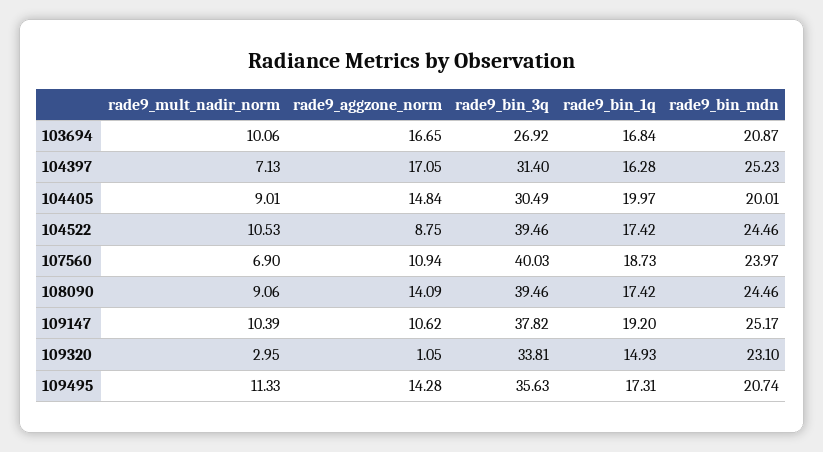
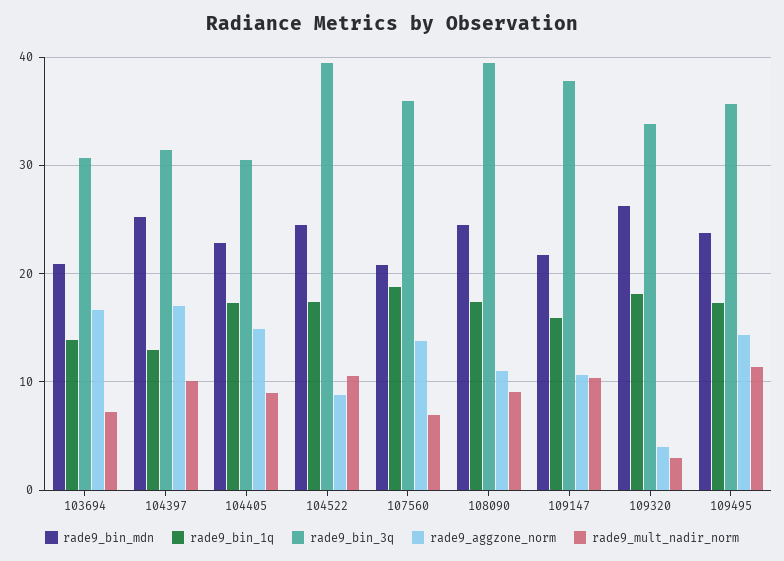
rade9_mult_nadir_norm, 103694: 10.06 -> 7
rade9_bin_3q, 103694: 26.92 -> 31
rade9_bin_1q, 103694: 16.84 -> 14
rade9_mult_nadir_norm, 104397: 7.13 -> 10
rade9_bin_1q, 104397: 16.28 -> 13
rade9_bin_1q, 104405: 19.97 -> 17
rade9_bin_mdn, 104405: 20.01 -> 23
rade9_aggzone_norm, 107560: 10.94 -> 14
rade9_bin_3q, 107560: 40.03 -> 36
rade9_bin_mdn, 107560: 23.97 -> 21
rade9_aggzone_norm, 108090: 14.09 -> 11
rade9_bin_1q, 109147: 19.2 -> 16
rade9_bin_mdn, 109147: 25.17 -> 22
rade9_aggzone_norm, 109320: 1.05 -> 4
rade9_bin_1q, 109320: 14.93 -> 18
rade9_bin_mdn, 109320: 23.1 -> 26
rade9_bin_mdn, 109495: 20.74 -> 24

